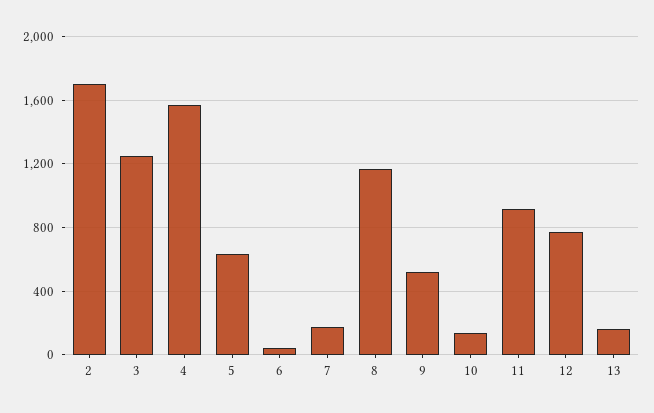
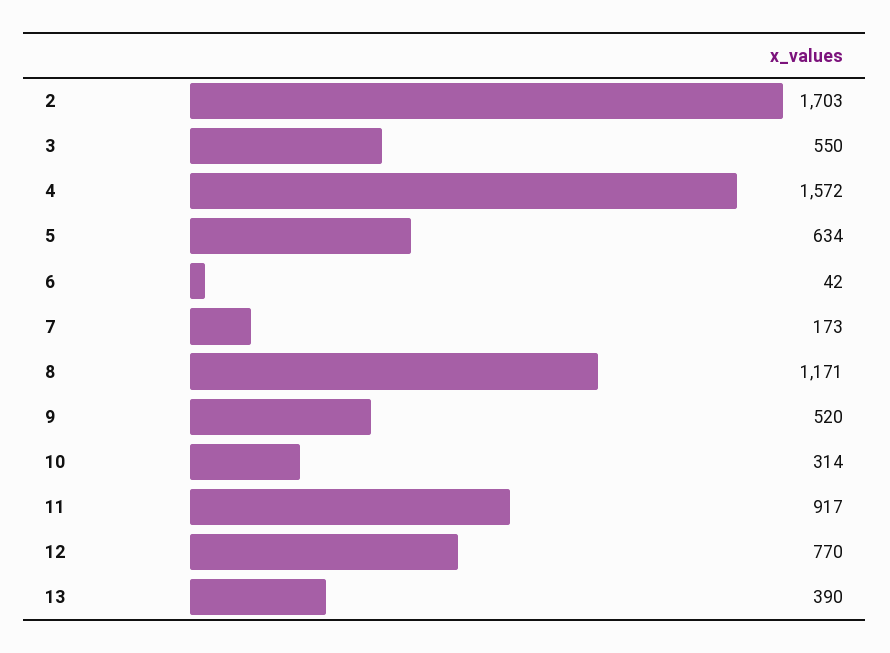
3: 1250 -> 550
10: 150 -> 314
13: 150 -> 390

